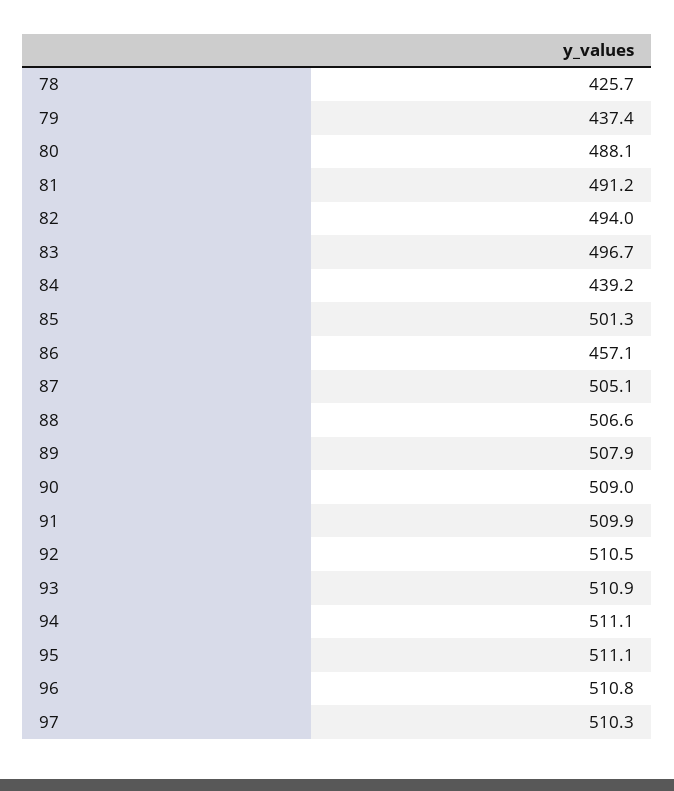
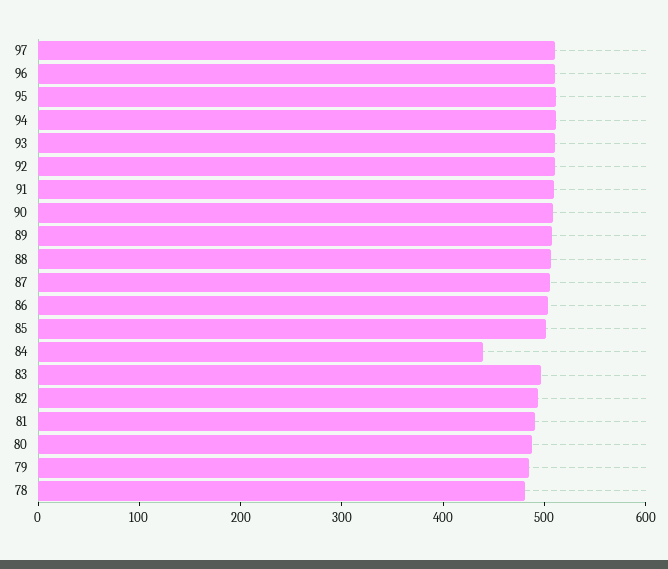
78: 425.7 -> 480
79: 437.4 -> 480
86: 457.1 -> 500

